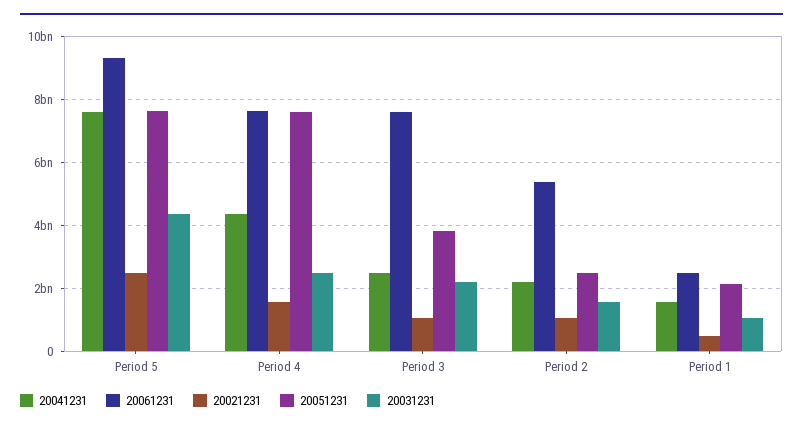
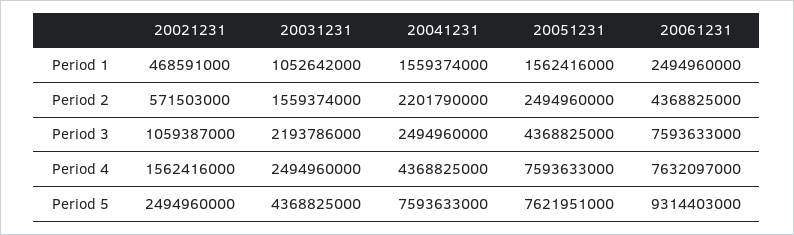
20051231, Period 3: 3800000000 -> 4368825000
20061231, Period 2: 5400000000 -> 4368825000
20021231, Period 2: 1000000000 -> 571503000
20051231, Period 1: 2200000000 -> 1562416000

